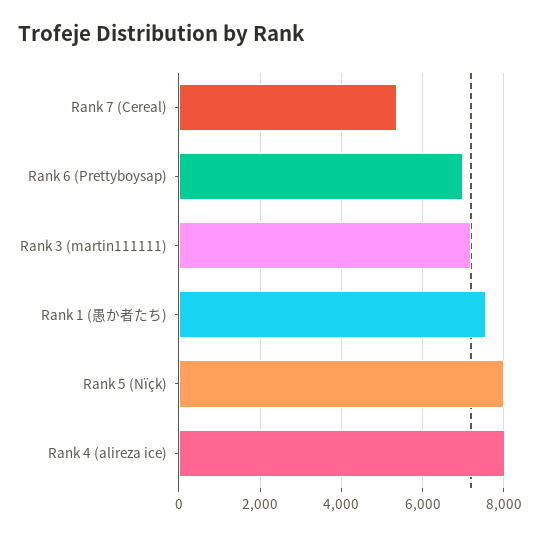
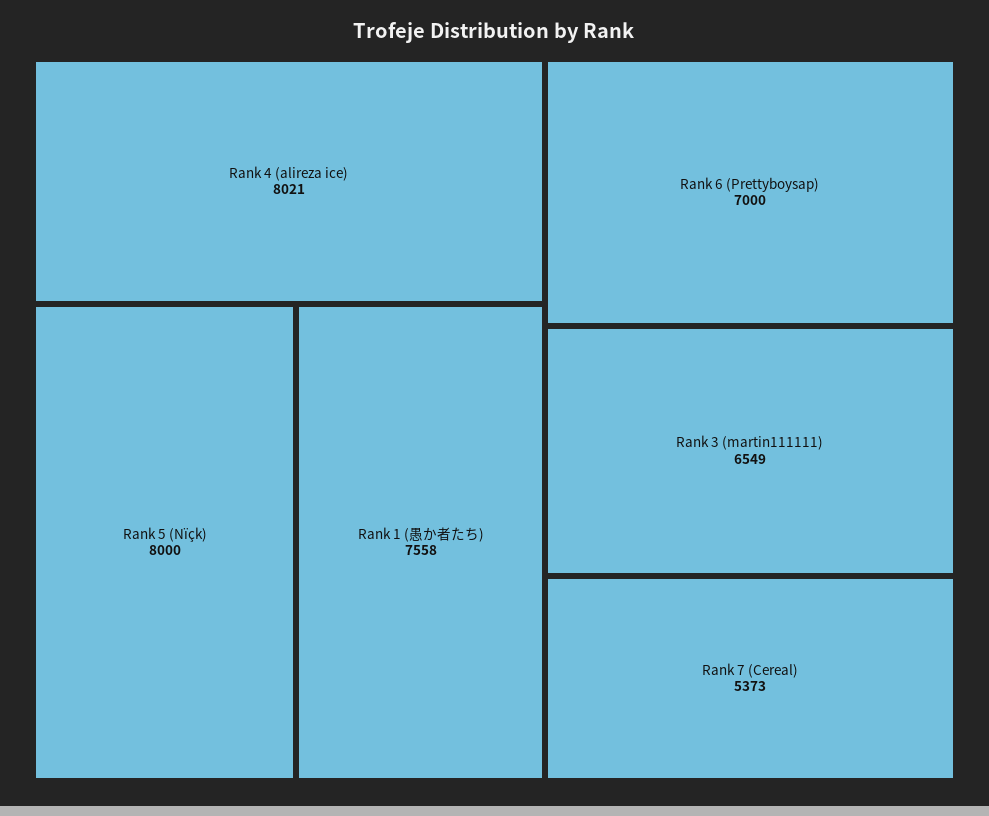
Rank 3 (martin111111): 7200 -> 6549

